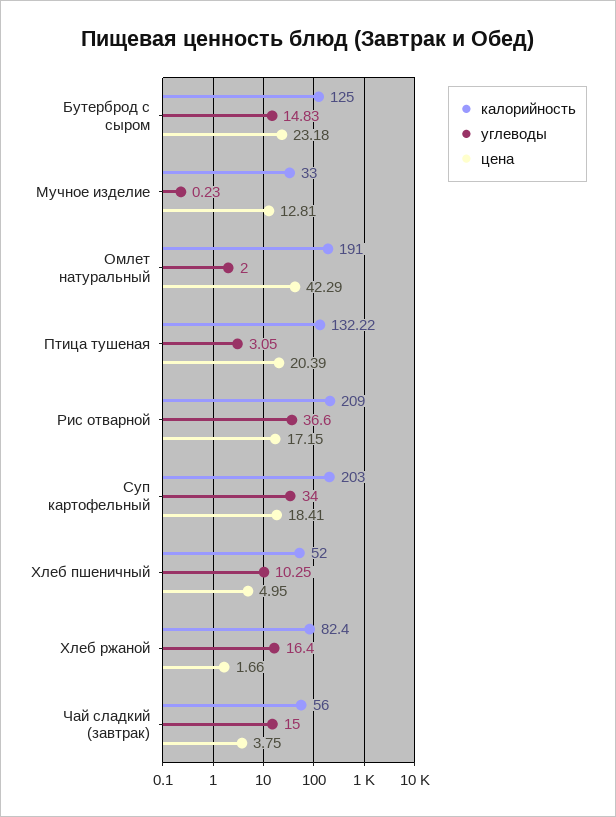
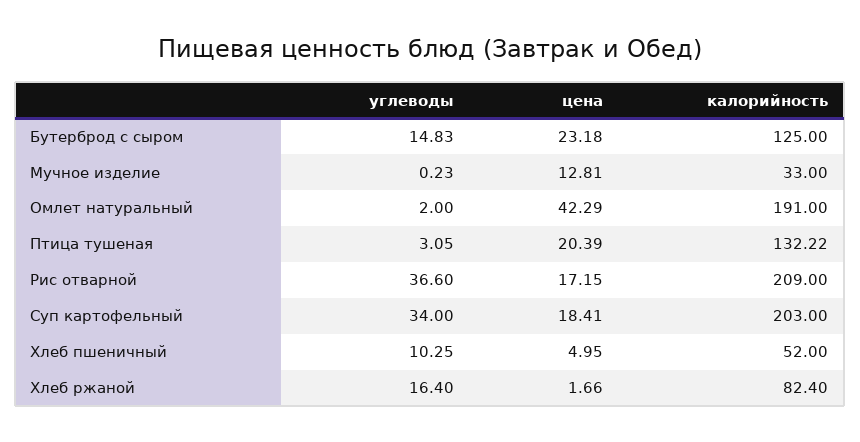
калорийность, Чай сладкий (завтрак): 56 -> none
углеводы, Чай сладкий (завтрак): 15 -> none
цена, Чай сладкий (завтрак): 3.75 -> none

